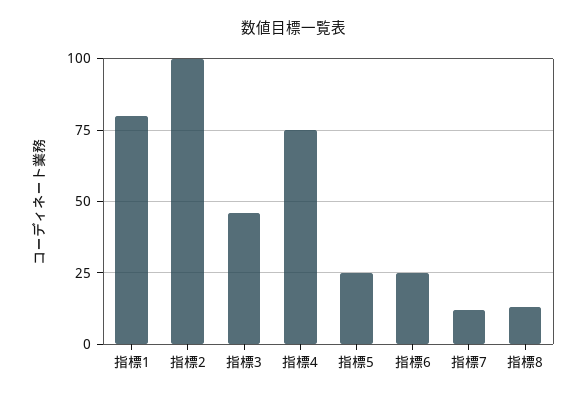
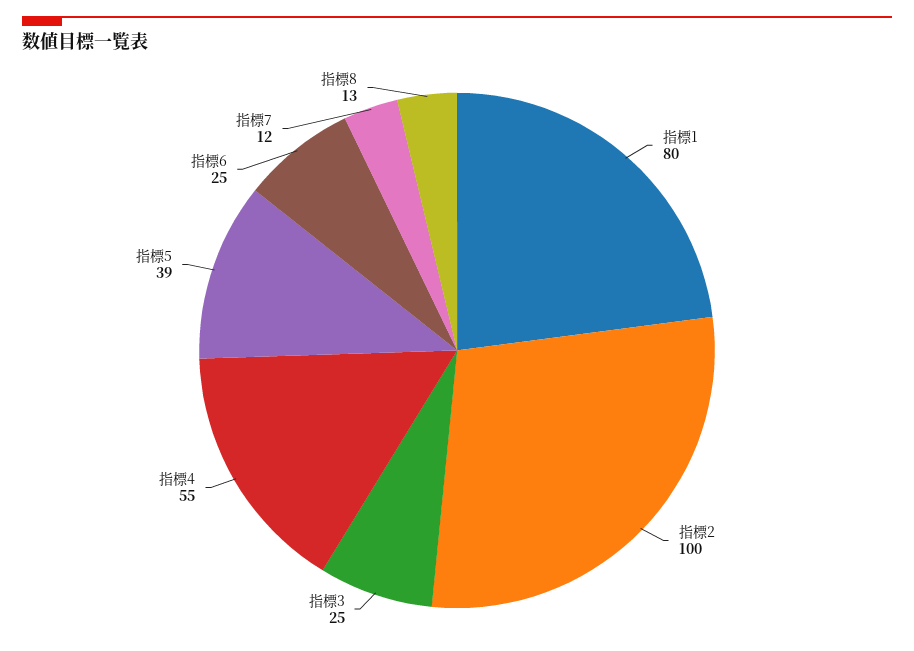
指標3: 45 -> 25
指標4: 75 -> 55
指標5: 25 -> 39

